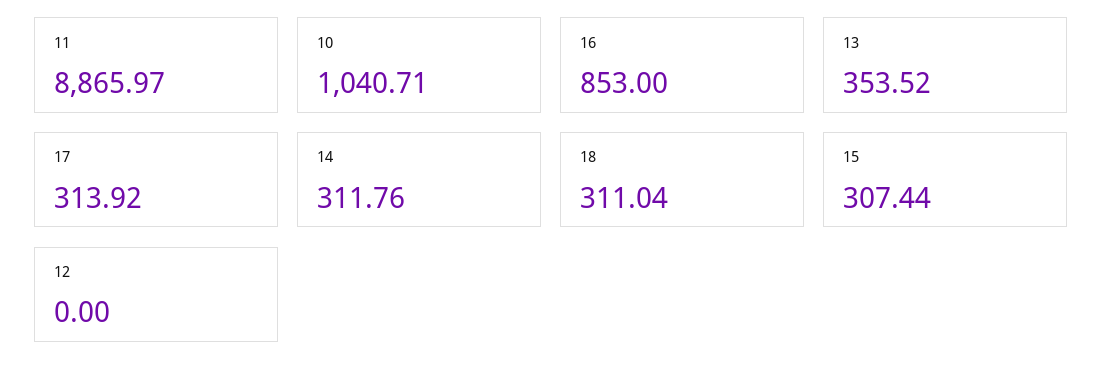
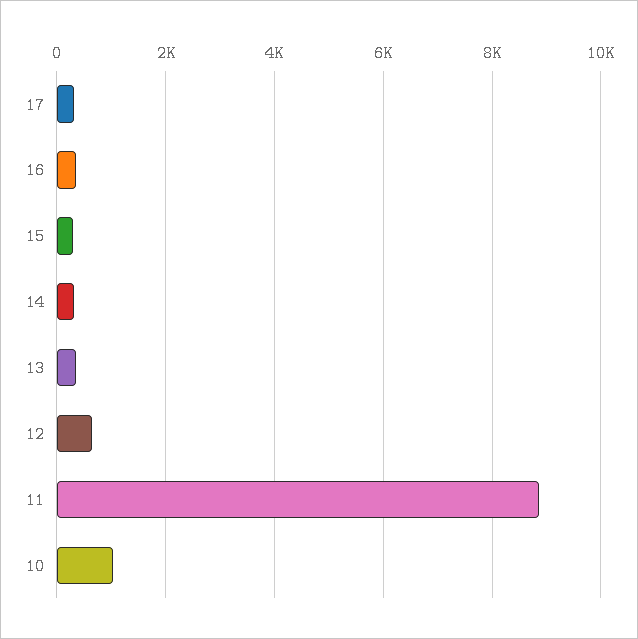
16: 853 -> 400
18: 311.04 -> none
12: 0 -> 600

